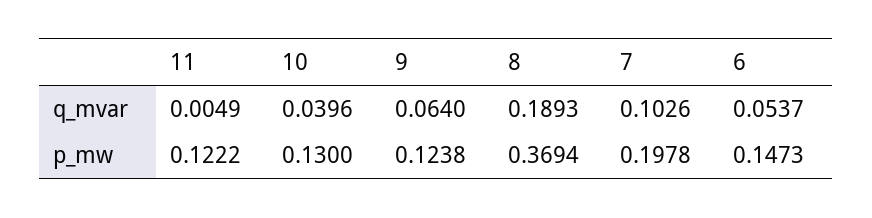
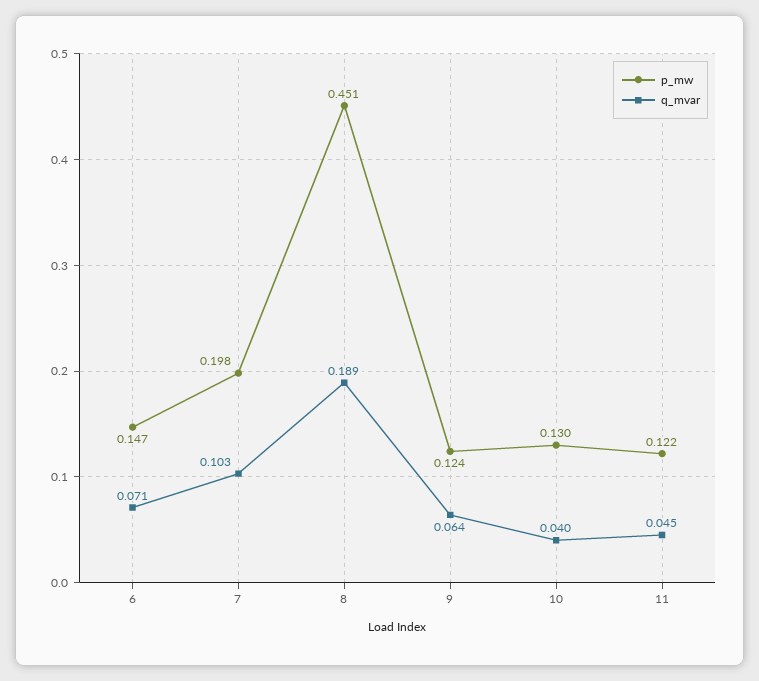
q_mvar, 11: 0.0049 -> 0.045
q_mvar, 6: 0.0537 -> 0.071
p_mw, 8: 0.3694 -> 0.451

